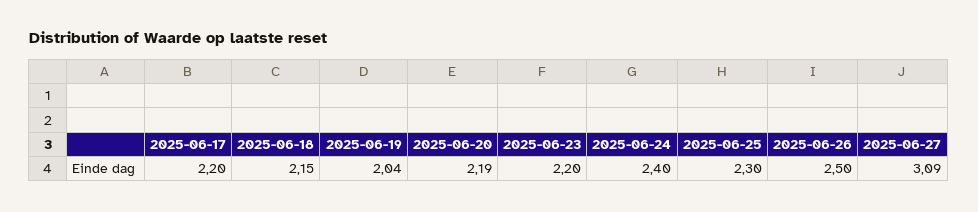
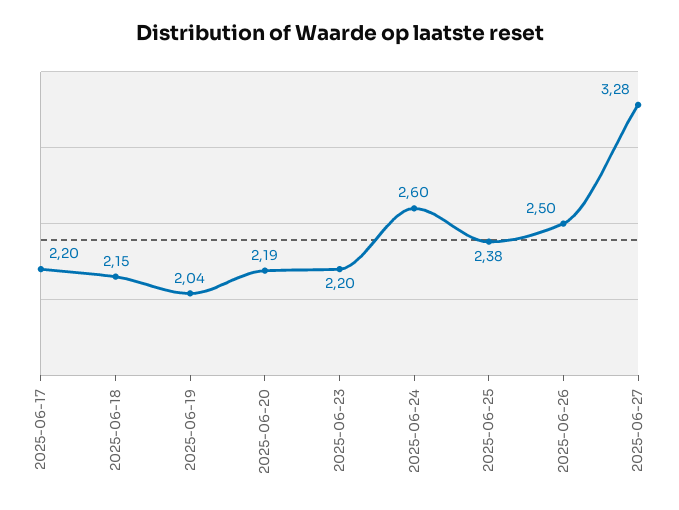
2025-06-24: 2.4 -> 2.6
2025-06-25: 2.3 -> 2.38
2025-06-27: 3.09 -> 3.28

